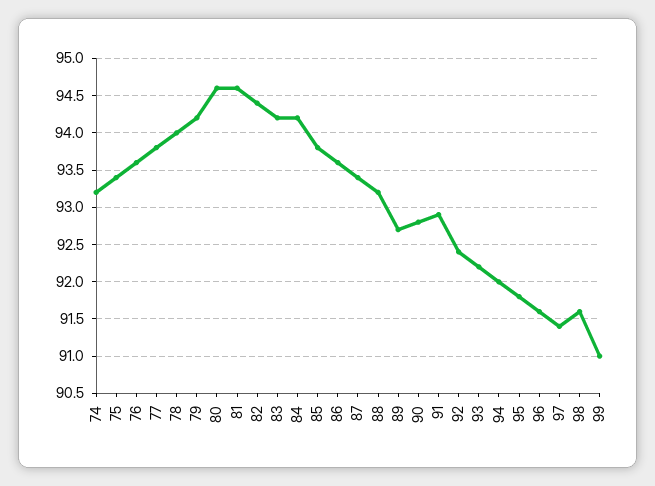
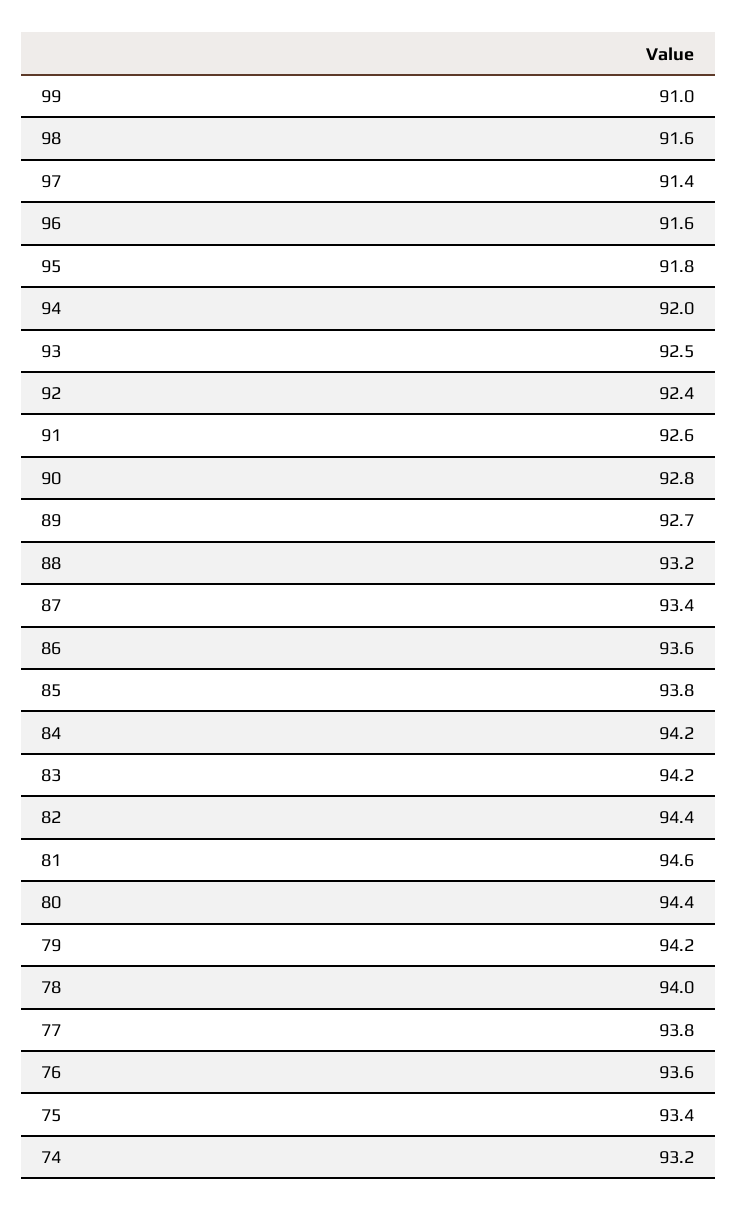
80: 94.6 -> 94.4
91: 92.9 -> 92.6
93: 92.2 -> 92.5

